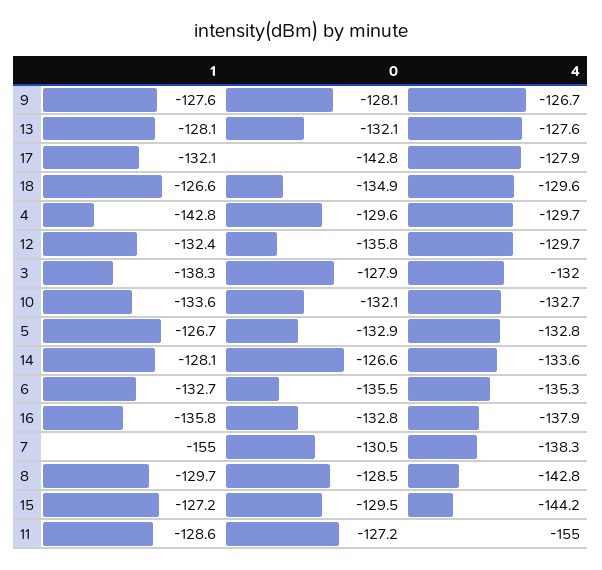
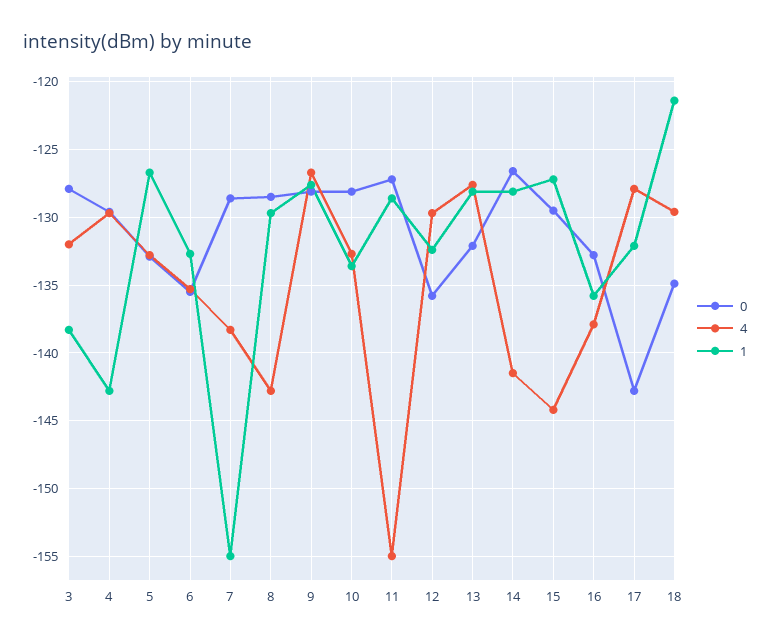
1, 18: -126.6 -> -121.5
0, 10: -132.1 -> -128
4, 14: -133.6 -> -141.5
0, 7: -130.5 -> -128.5

